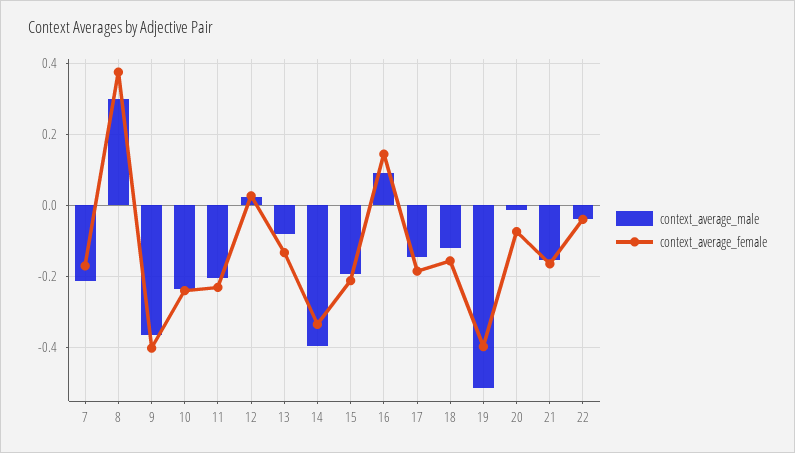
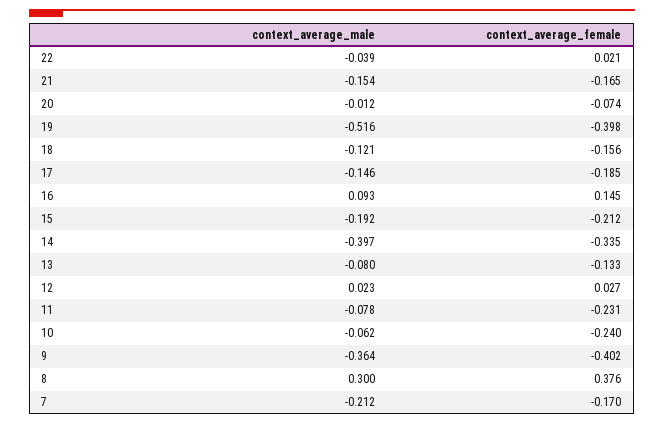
context_average_male, 10: -0.24 -> -0.062
context_average_male, 11: -0.2 -> -0.078
context_average_female, 22: -0.04 -> 0.021

